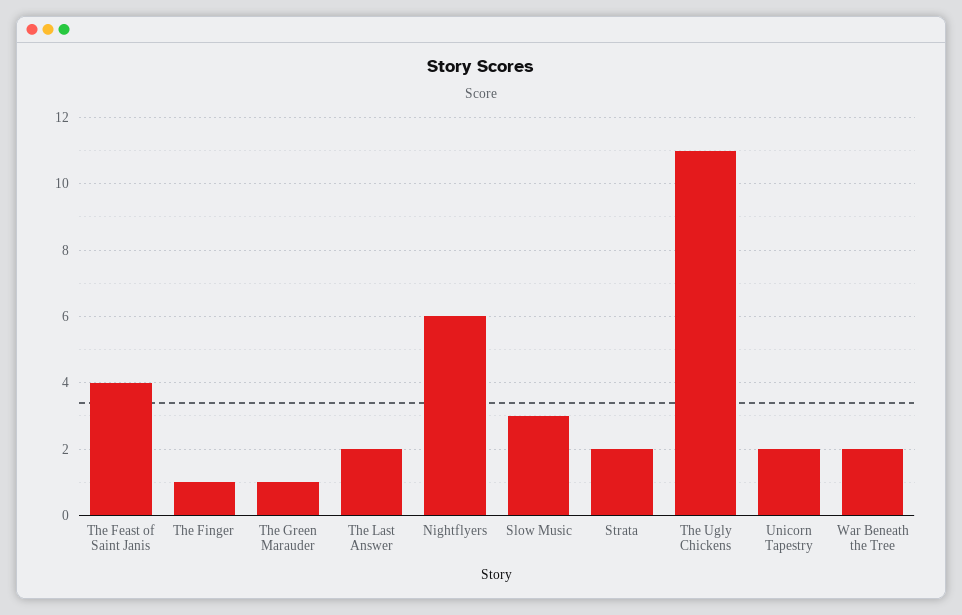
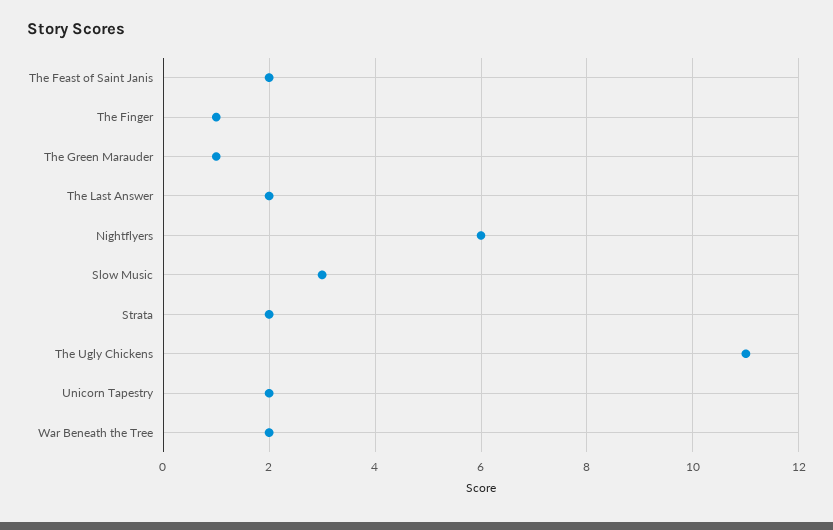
The Feast of Saint Janis: 4 -> 2

